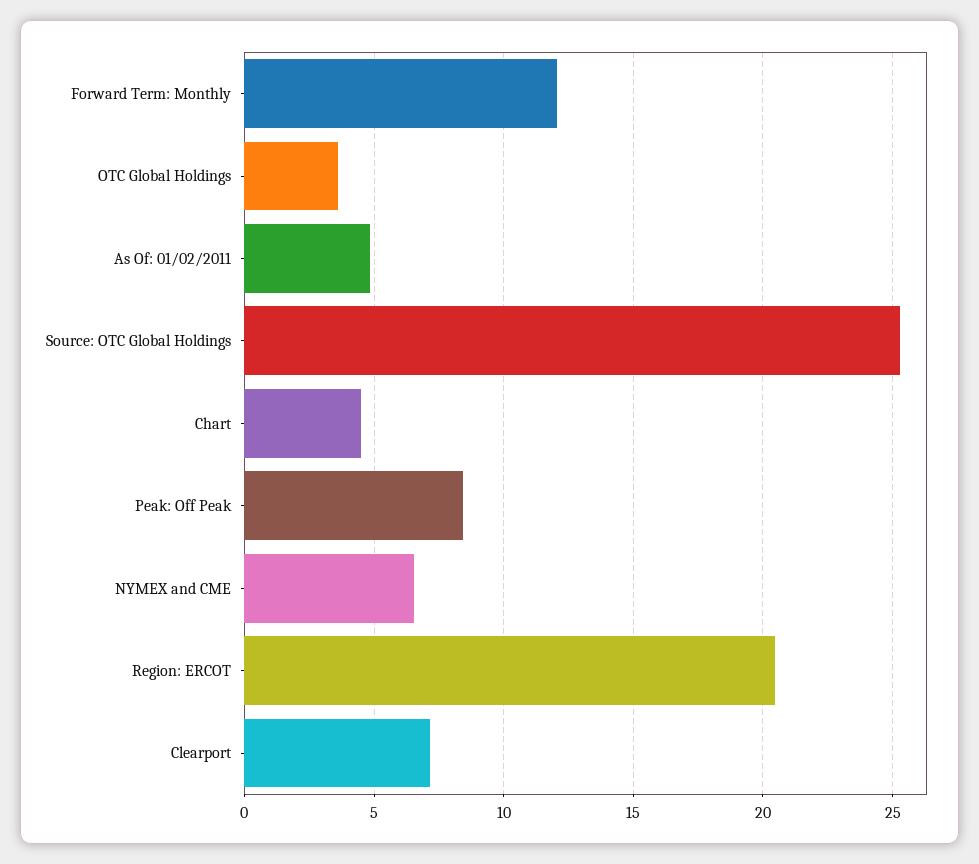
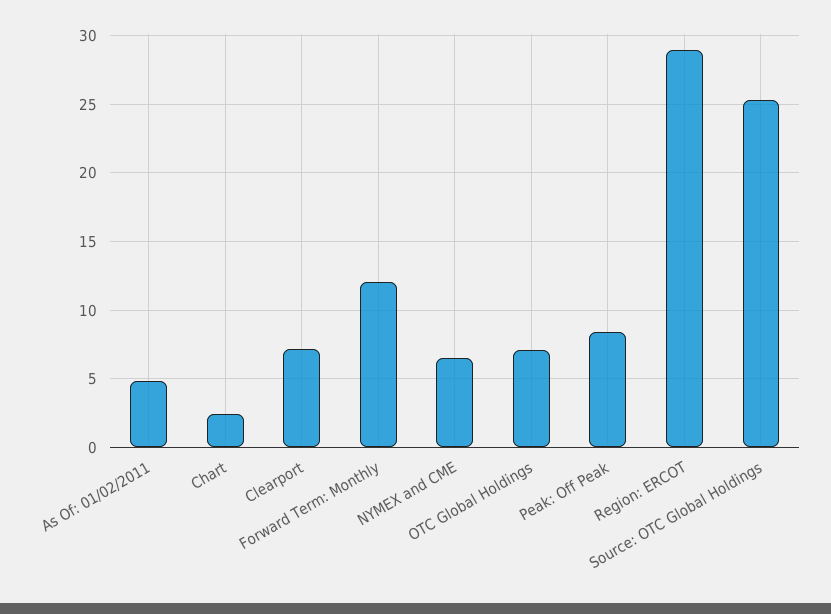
OTC Global Holdings: 3.5 -> 7
Chart: 4.5 -> 2.5
Region: ERCOT: 20.5 -> 29

